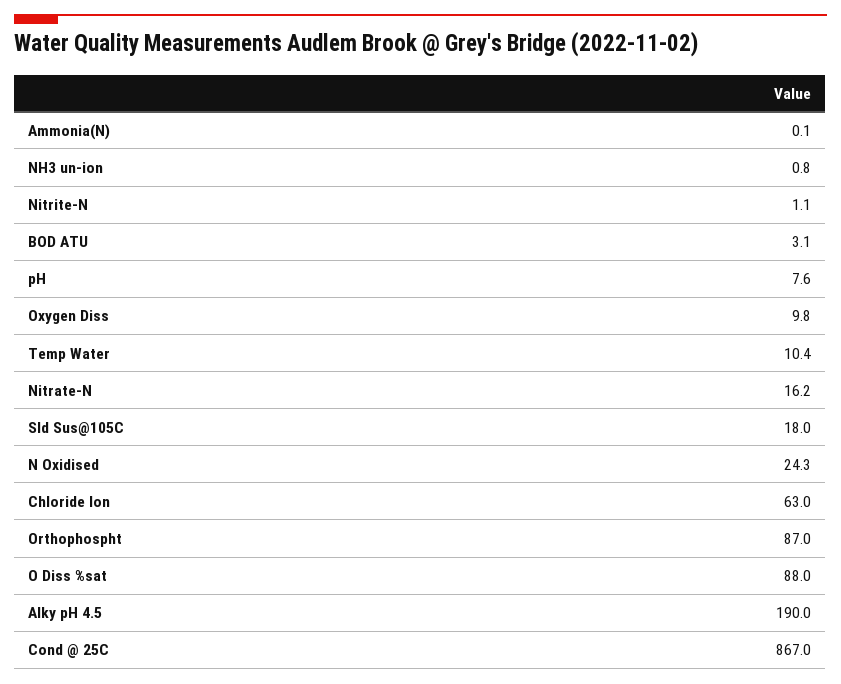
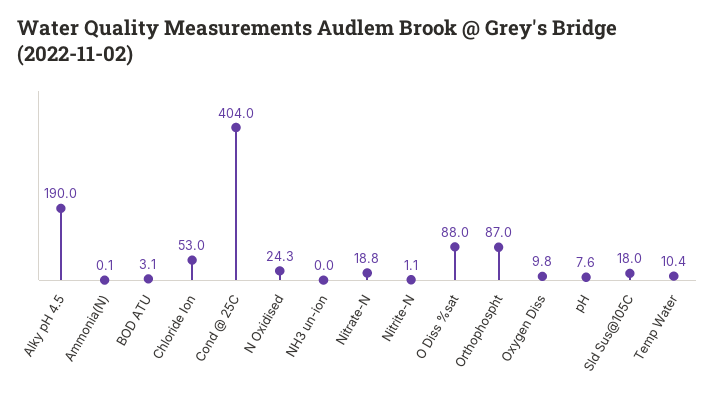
NH3 un-ion: 0.8 -> 0
Nitrate-N: 16.2 -> 18.8
Chloride Ion: 63 -> 53
Cond @ 25C: 867 -> 404

